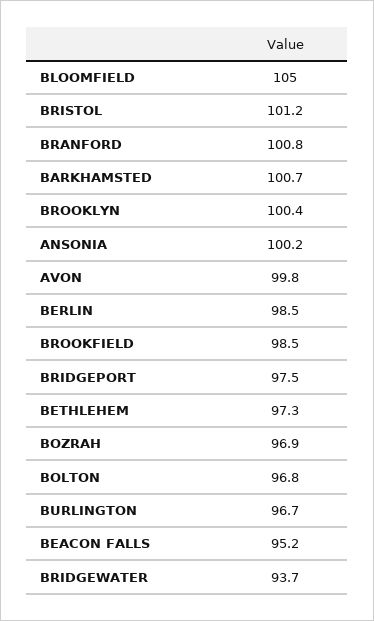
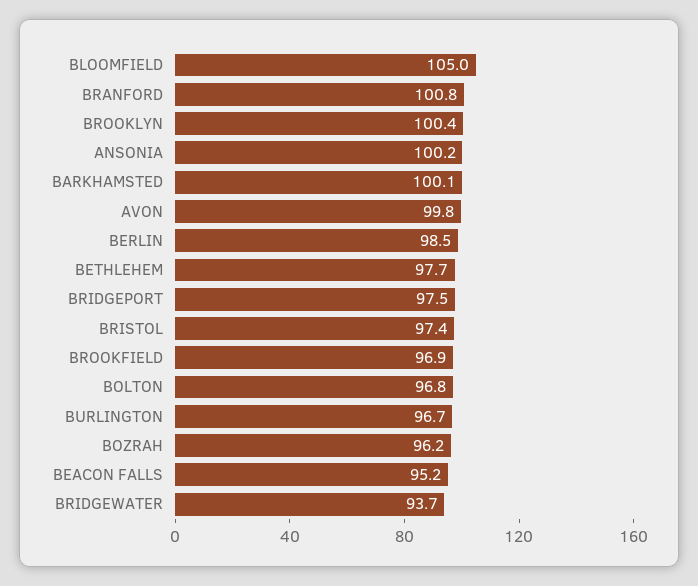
BRISTOL: 101.2 -> 97.4
BARKHAMSTED: 100.7 -> 100.1
BROOKFIELD: 98.5 -> 96.9
BETHLEHEM: 97.3 -> 97.7
BOZRAH: 96.9 -> 96.2

